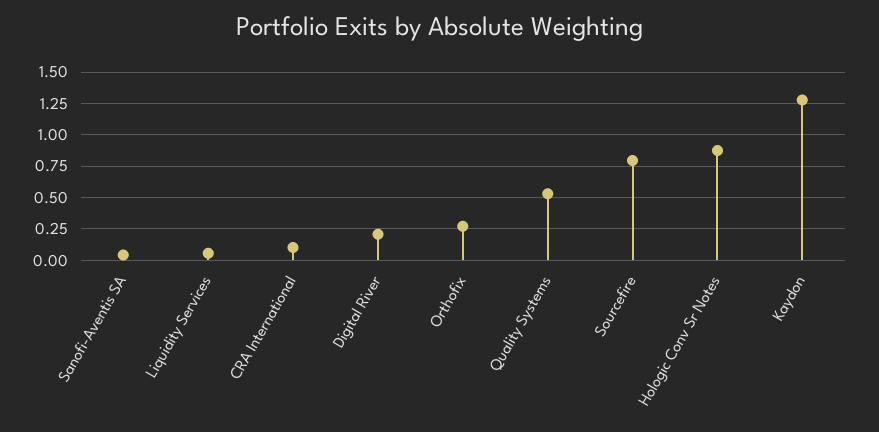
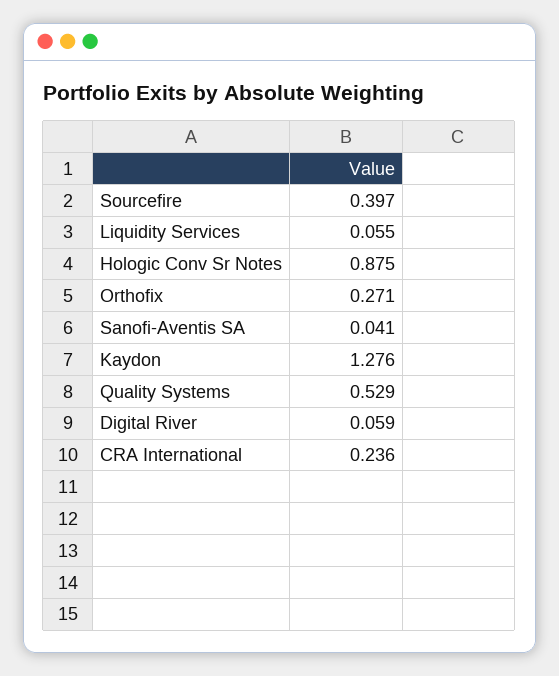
CRA International: 0.1 -> 0.236
Digital River: 0.2 -> 0.059
Sourcefire: 0.8 -> 0.397

